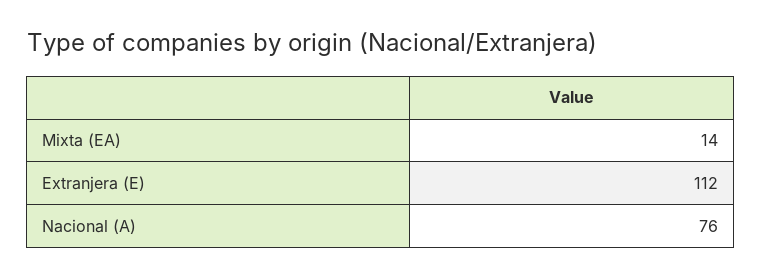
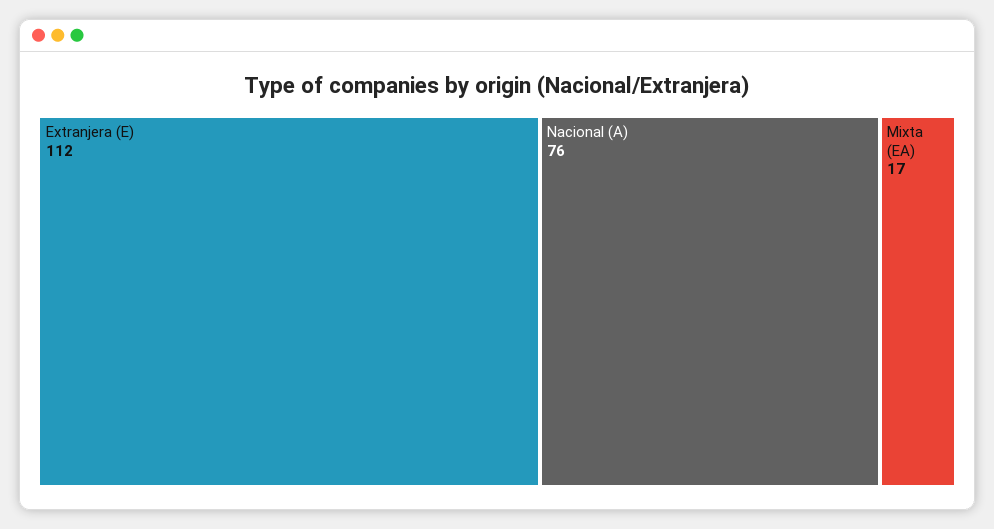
Mixta (EA): 14 -> 17

